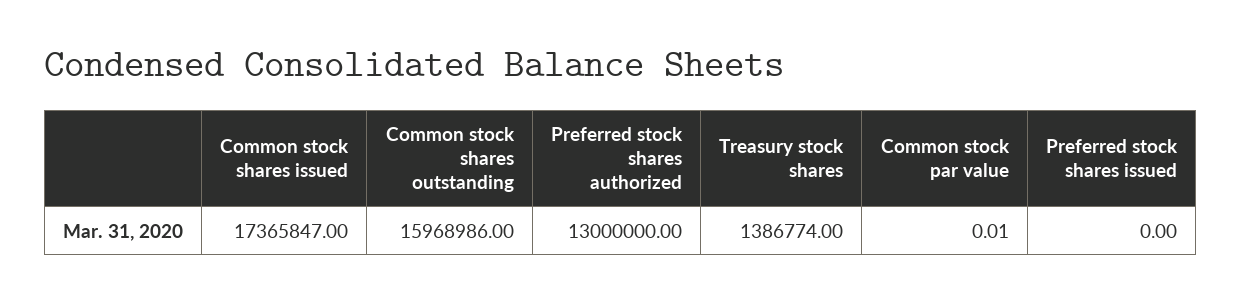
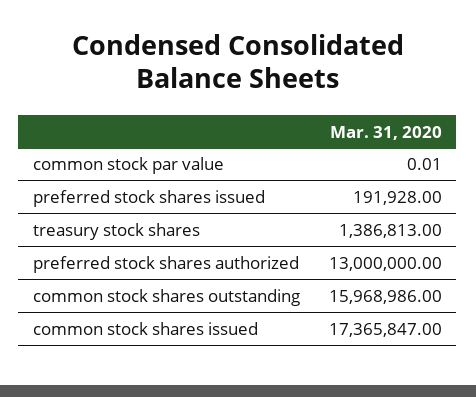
Treasury stock shares: 1386774 -> 1386813
Preferred stock shares issued: 0 -> 191928

